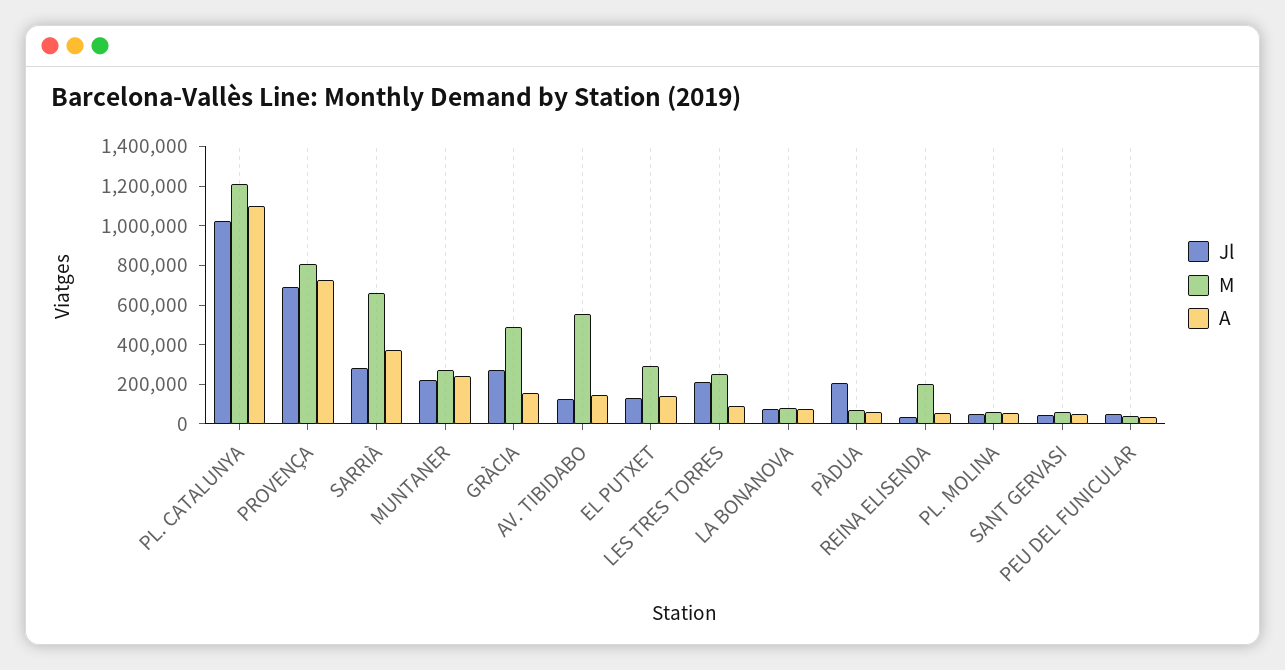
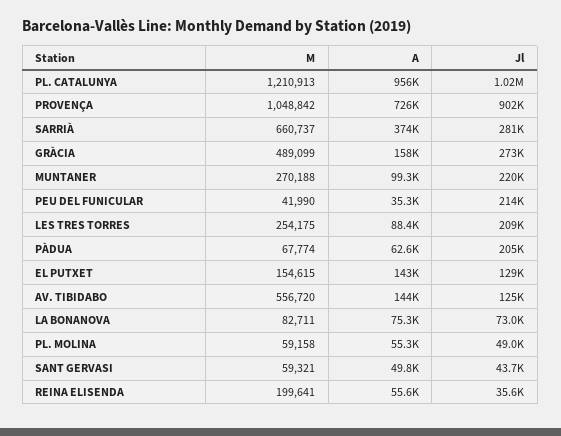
A, PL. CATALUNYA: 1100000 -> 956000
Jl, PROVENÇA: 700000 -> 902000
M, PROVENÇA: 800000 -> 1048842
A, MUNTANER: 250000 -> 99300
M, EL PUTXET: 300000 -> 154615
Jl, PEU DEL FUNICULAR: 50000 -> 214000

